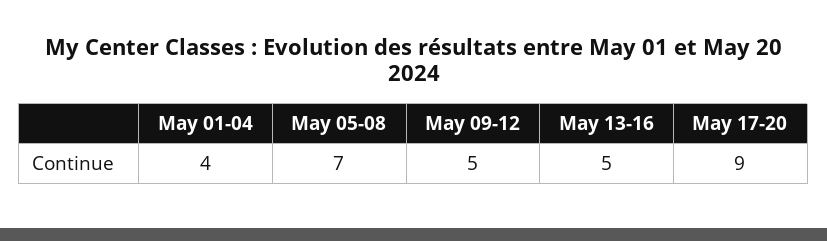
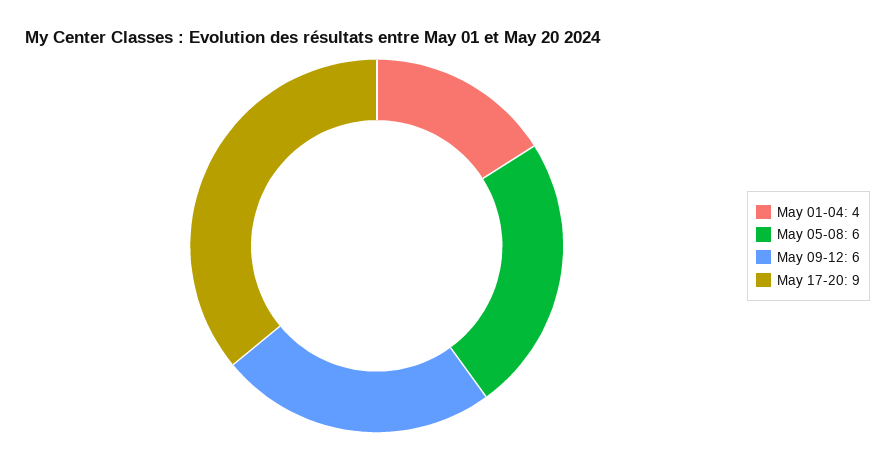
May 05-08: 7 -> 6
May 09-12: 5 -> 6
May 13-16: 5 -> none

